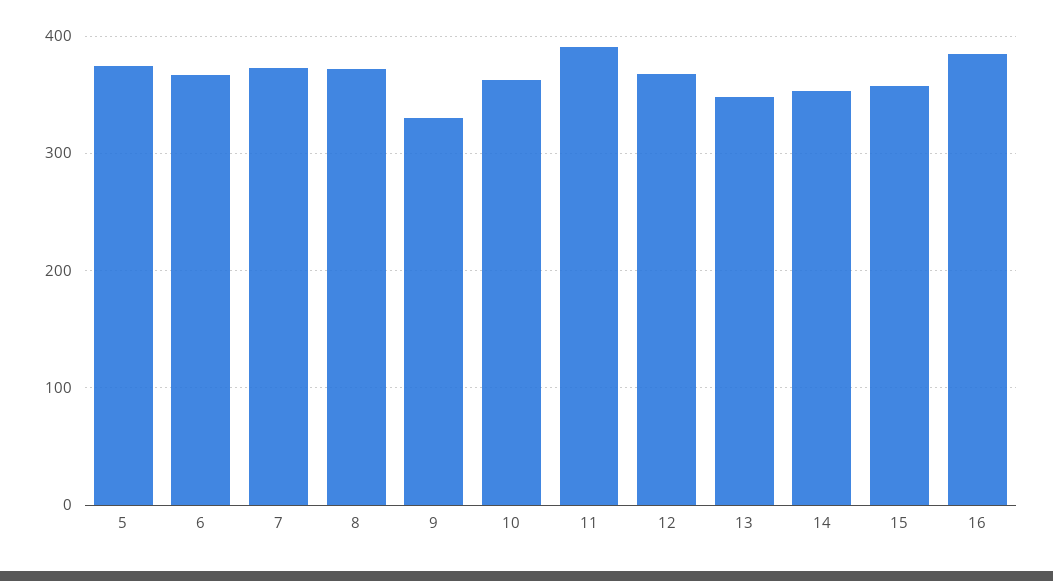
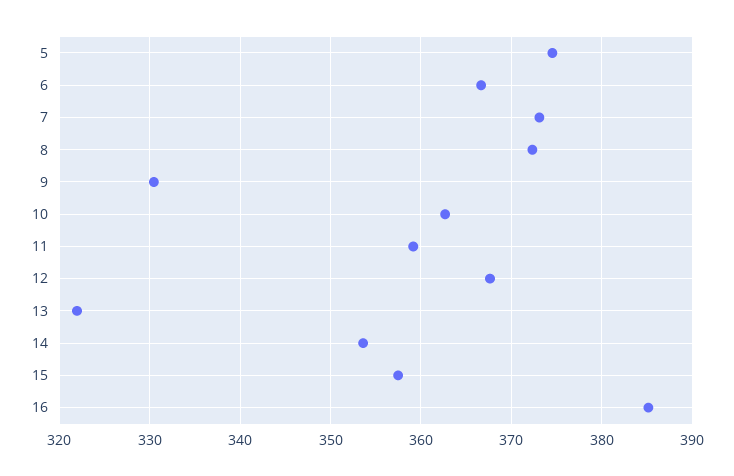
11: 390 -> 359
13: 350 -> 322

